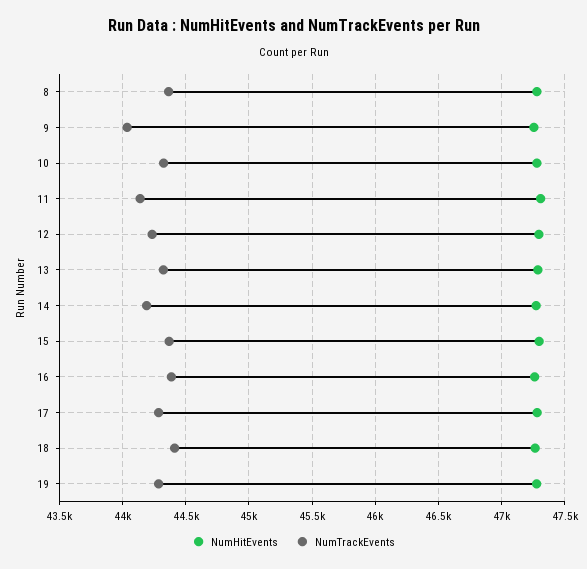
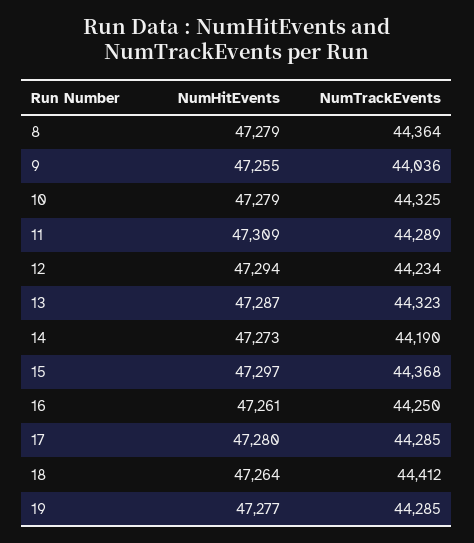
NumTrackEvents, 11: 44150 -> 44289
NumTrackEvents, 16: 44400 -> 44250

